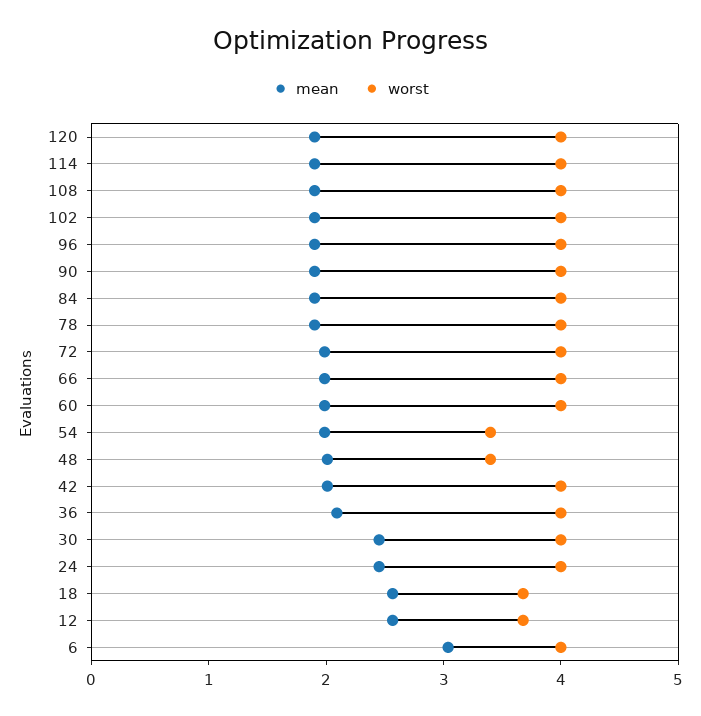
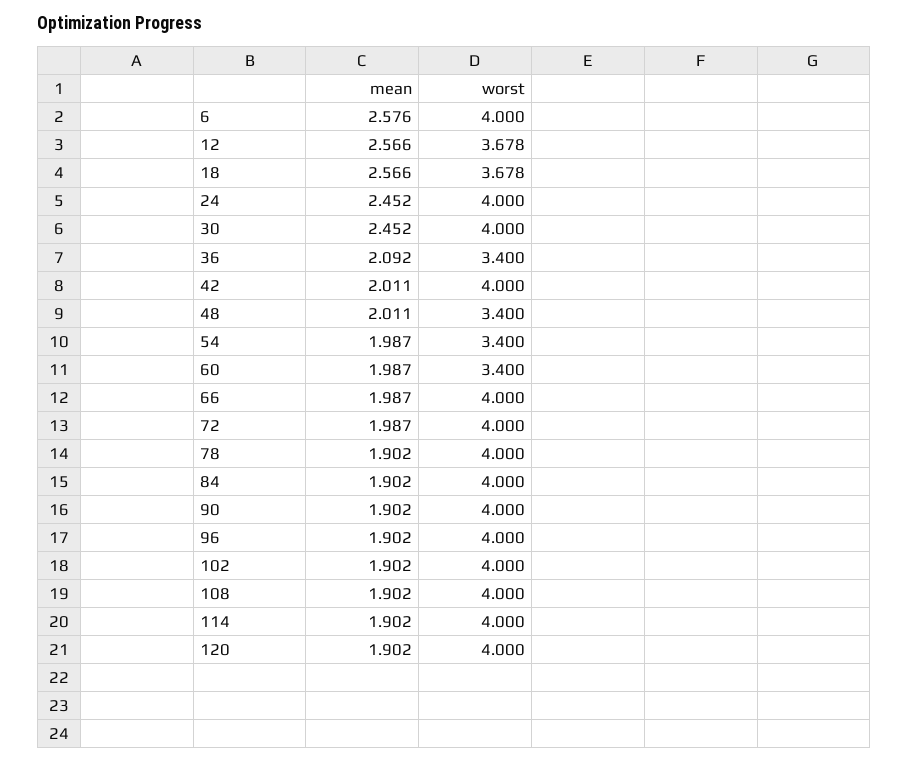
worst, 60: 4 -> 3.4
worst, 36: 4 -> 3.4
mean, 6: 3 -> 2.576

